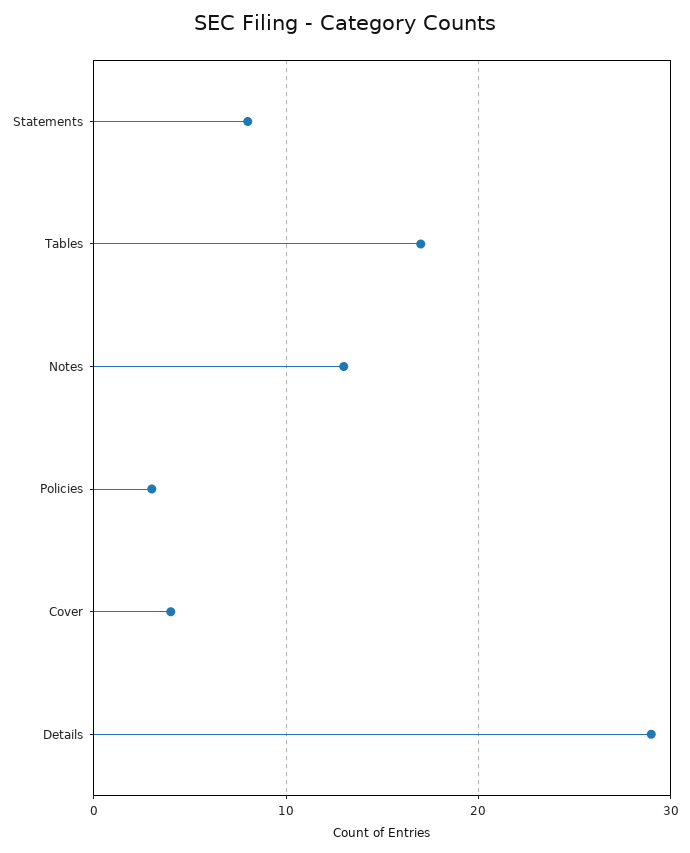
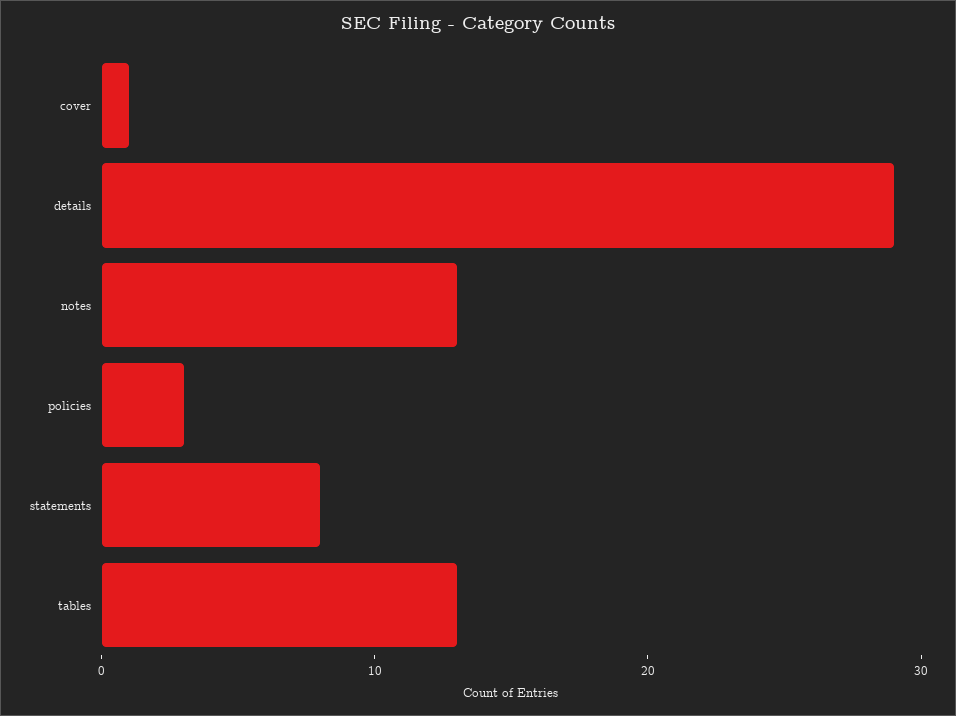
Tables: 17 -> 13
Cover: 4 -> 1

